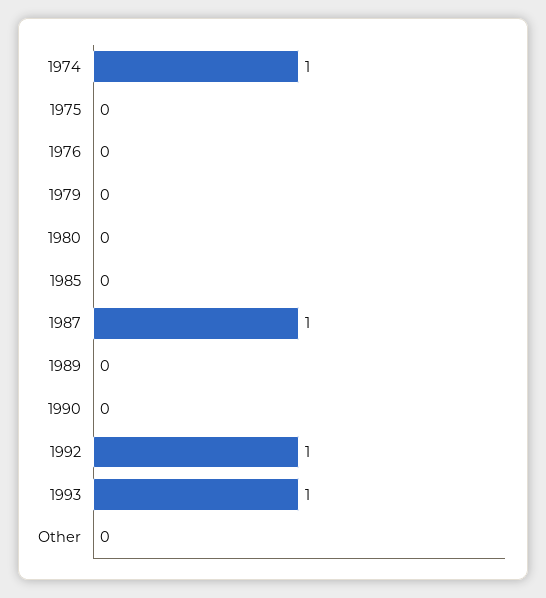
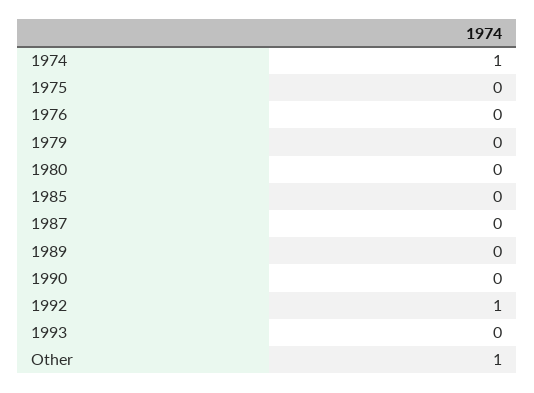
1987: 1 -> 0
1993: 1 -> 0
Other: 0 -> 1

